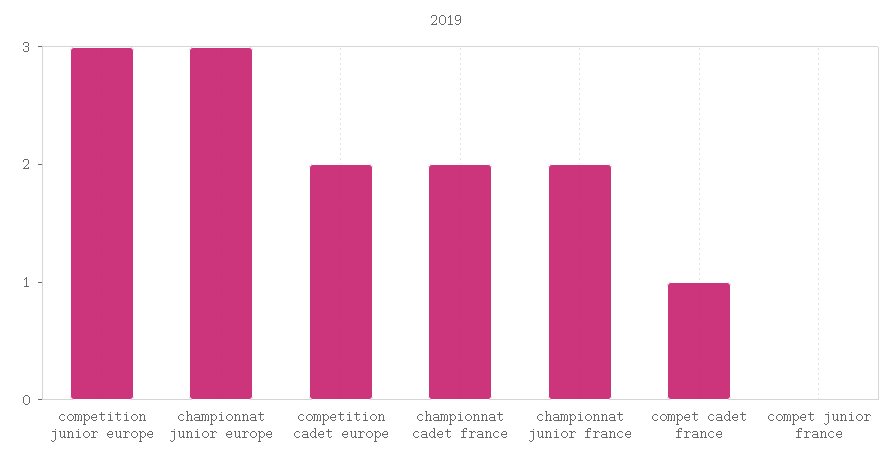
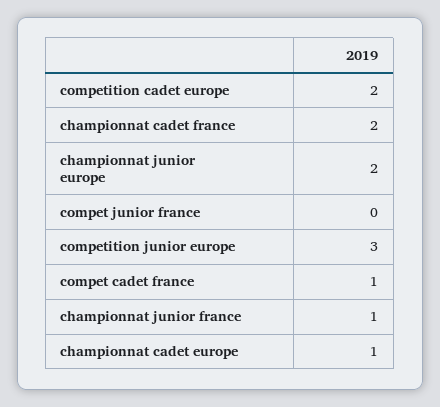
championnat junior europe: 3 -> 2
championnat junior france: 2 -> 1
championnat cadet europe: none -> 1

